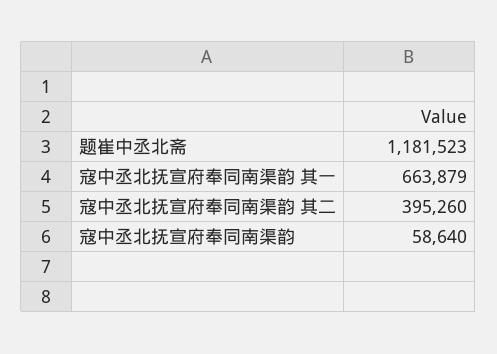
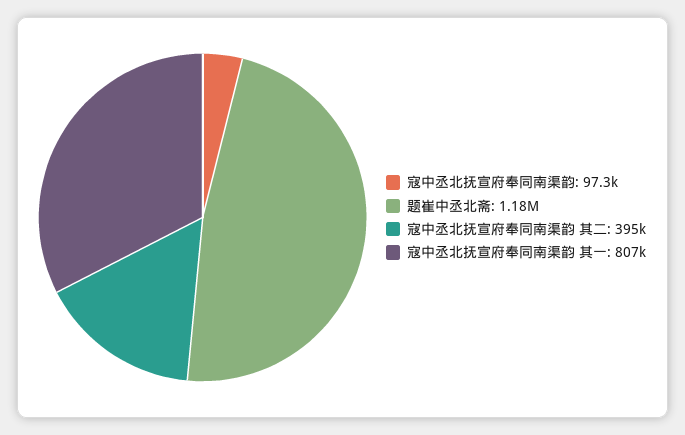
寇中丞北抚宣府奉同南渠韵 其一: 663879 -> 807000
寇中丞北抚宣府奉同南渠韵: 58640 -> 97300

